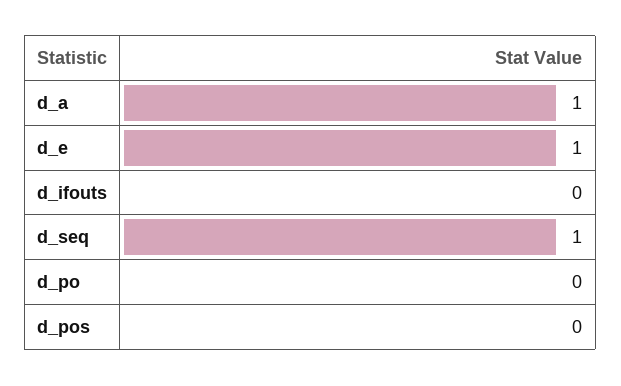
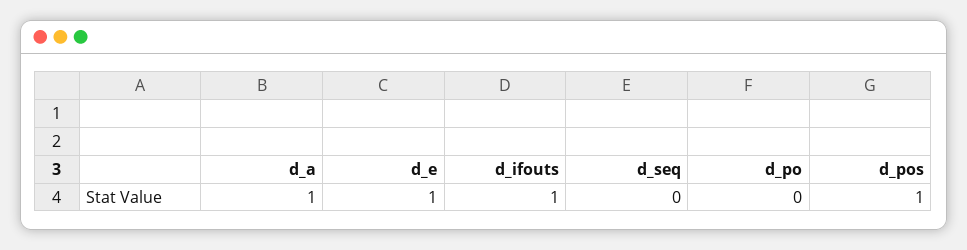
d_ifouts: 0 -> 1
d_seq: 1 -> 0
d_pos: 0 -> 1

